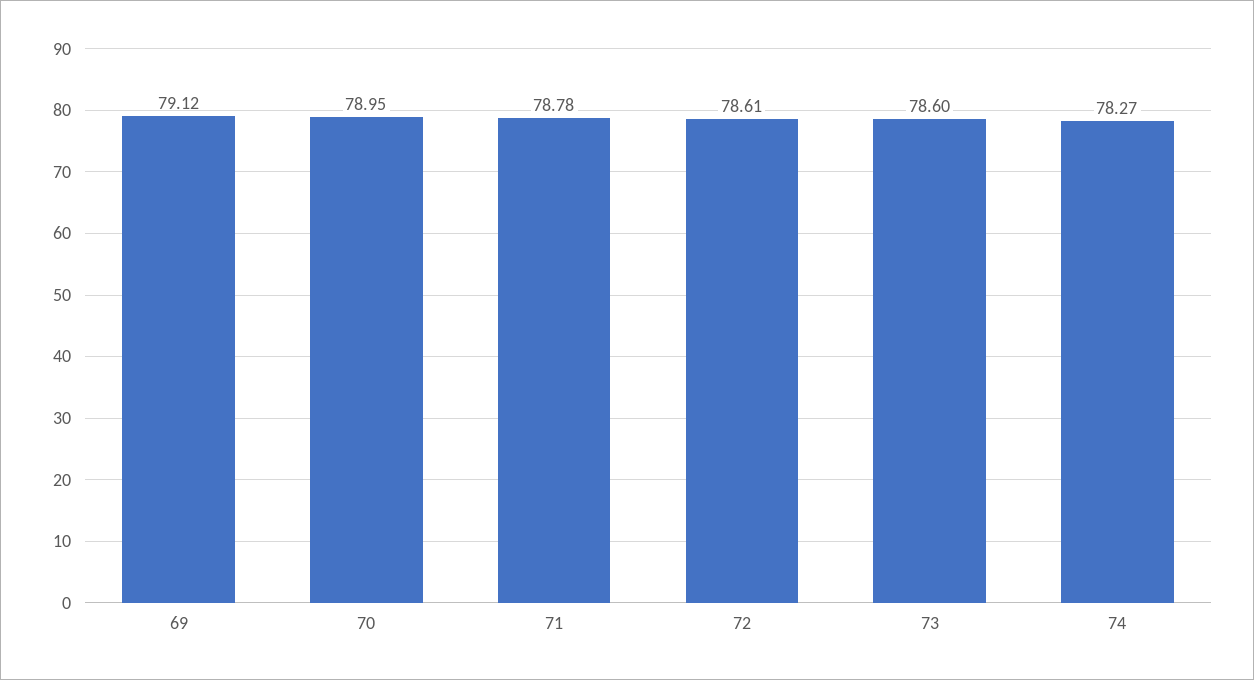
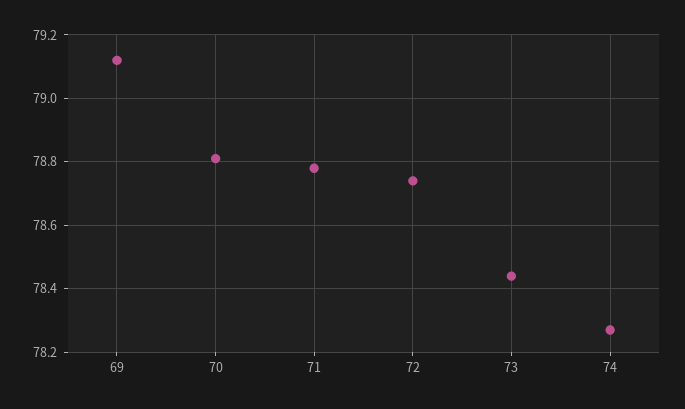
70: 78.95 -> 78.8
72: 78.61 -> 78.75
73: 78.6 -> 78.45

